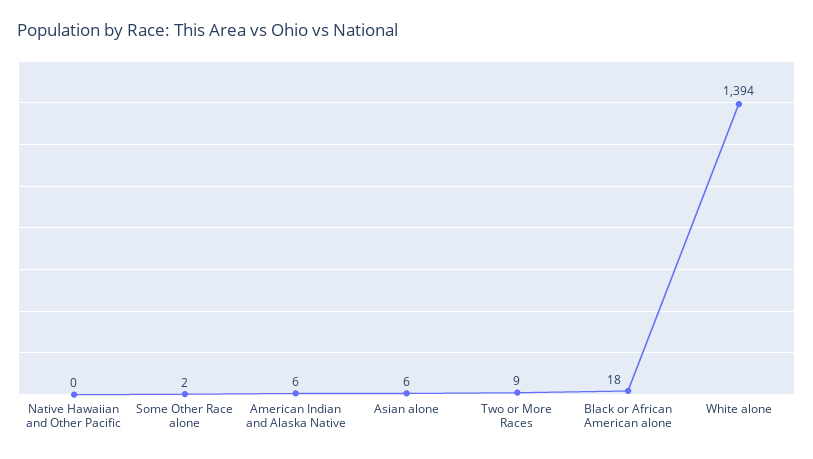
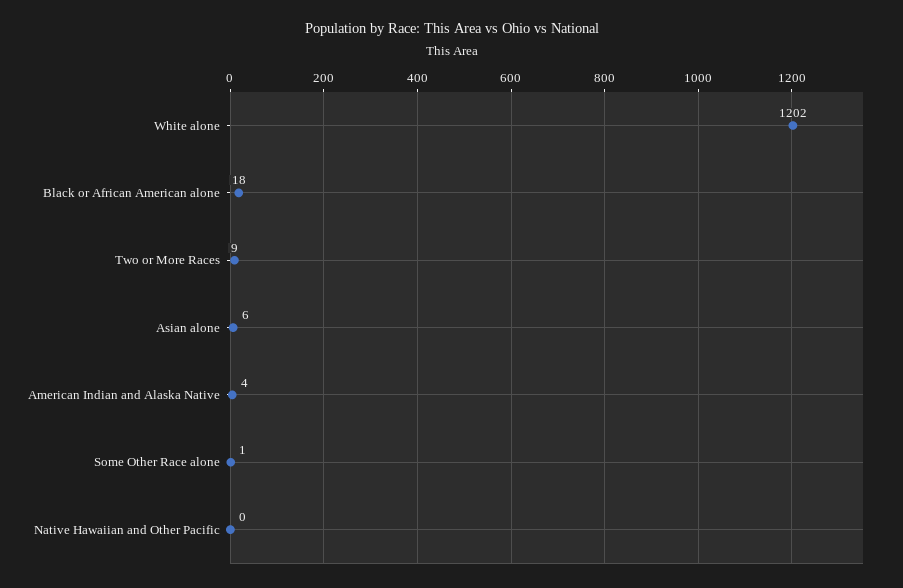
Some Other Race alone: 2 -> 1
American Indian and Alaska Native: 6 -> 4
White alone: 1394 -> 1202

